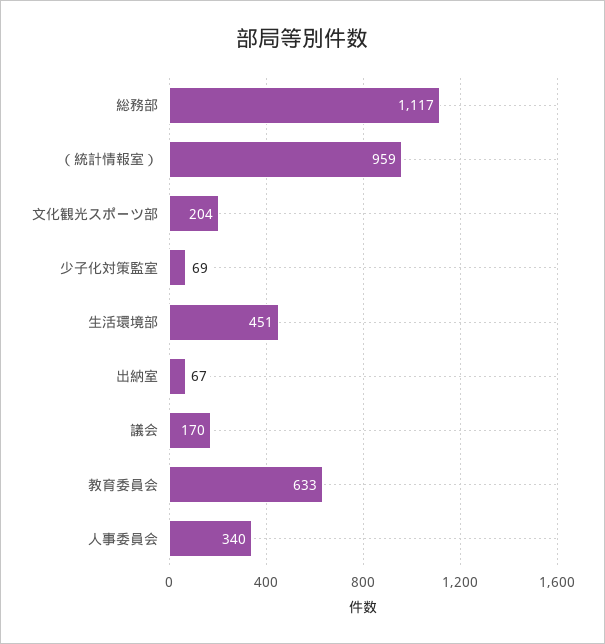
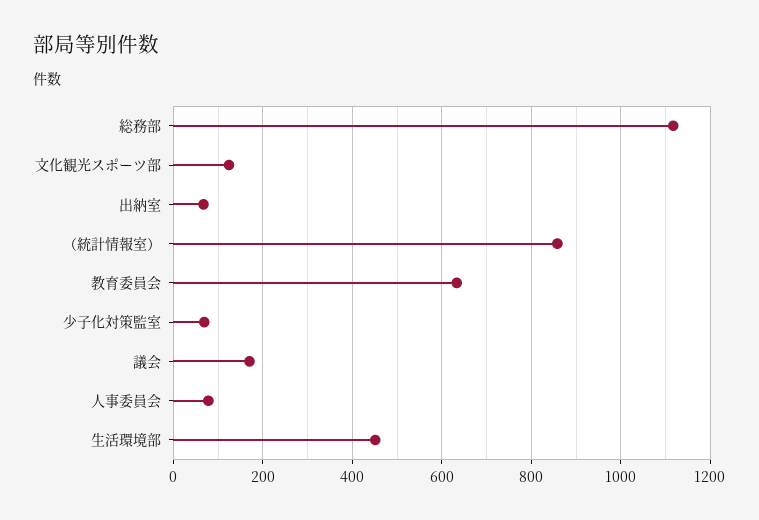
（統計情報室）: 959 -> 860
文化観光スポーツ部: 204 -> 120
人事委員会: 340 -> 80

